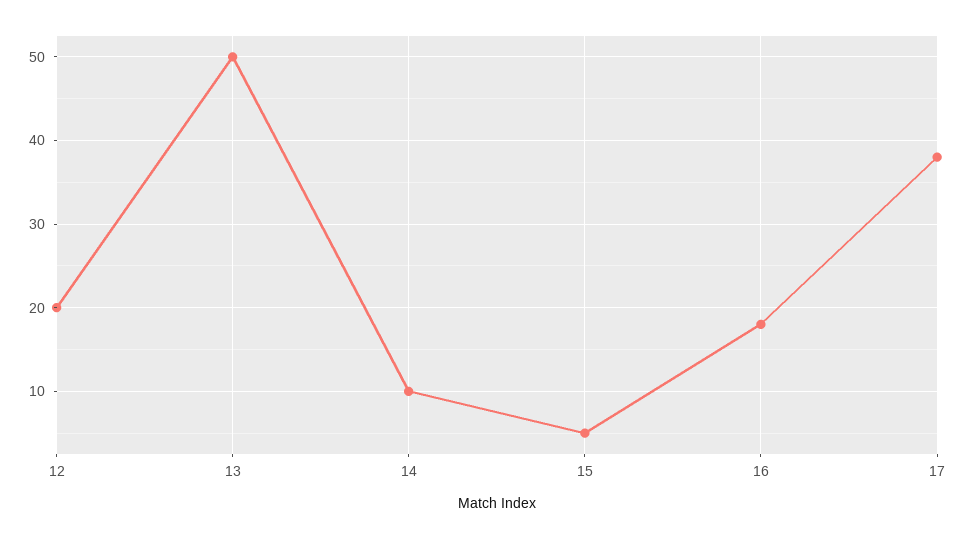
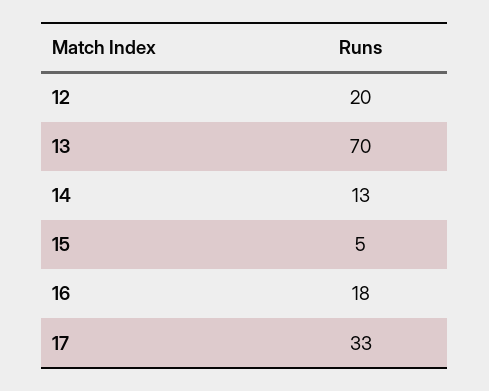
13: 50 -> 70
14: 10 -> 13
17: 38 -> 33

